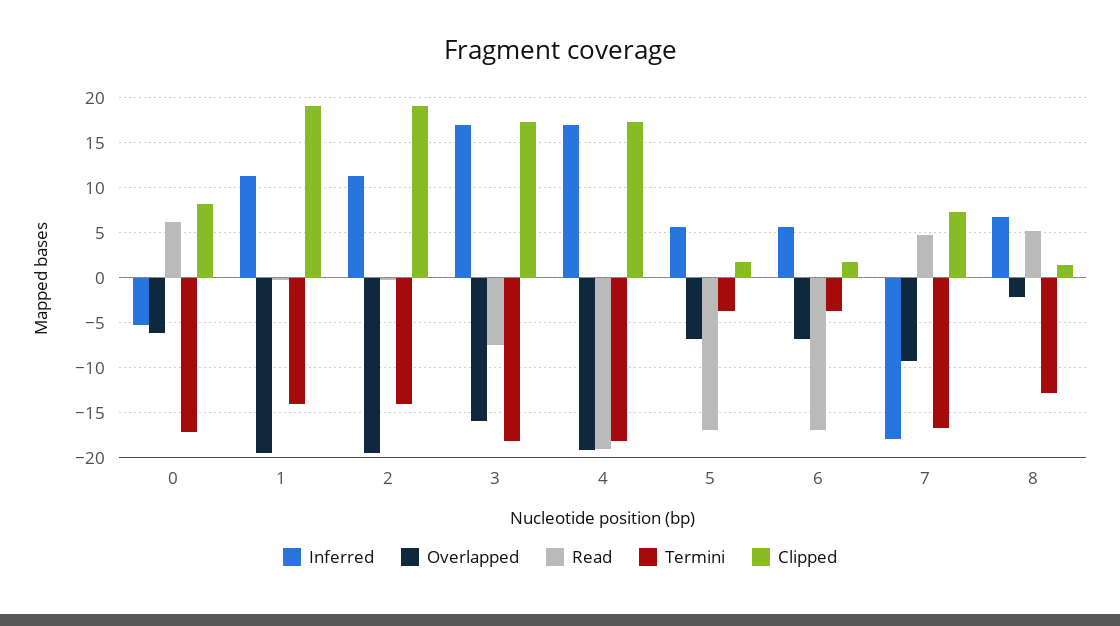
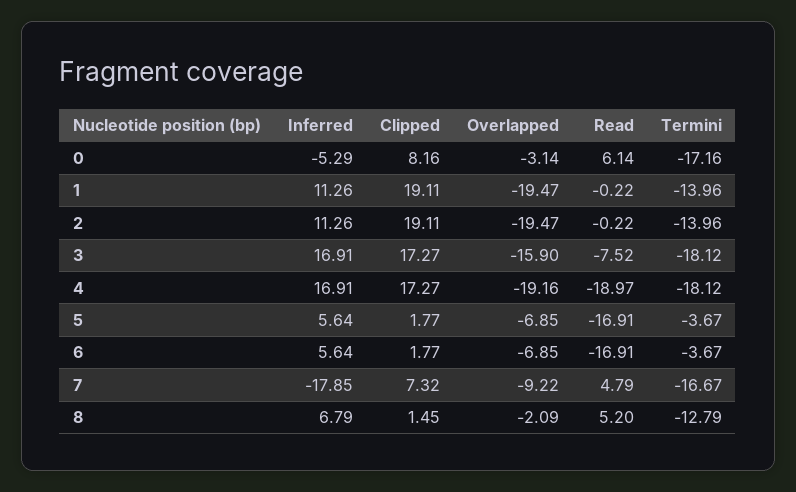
Overlapped, 0: -6 -> -3.14

